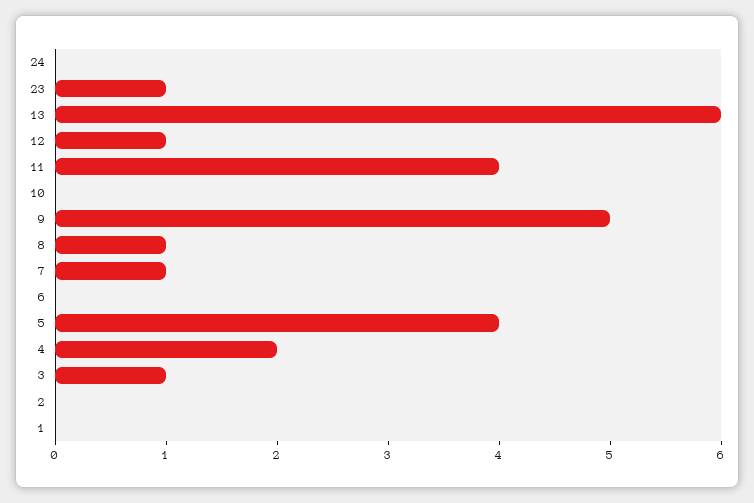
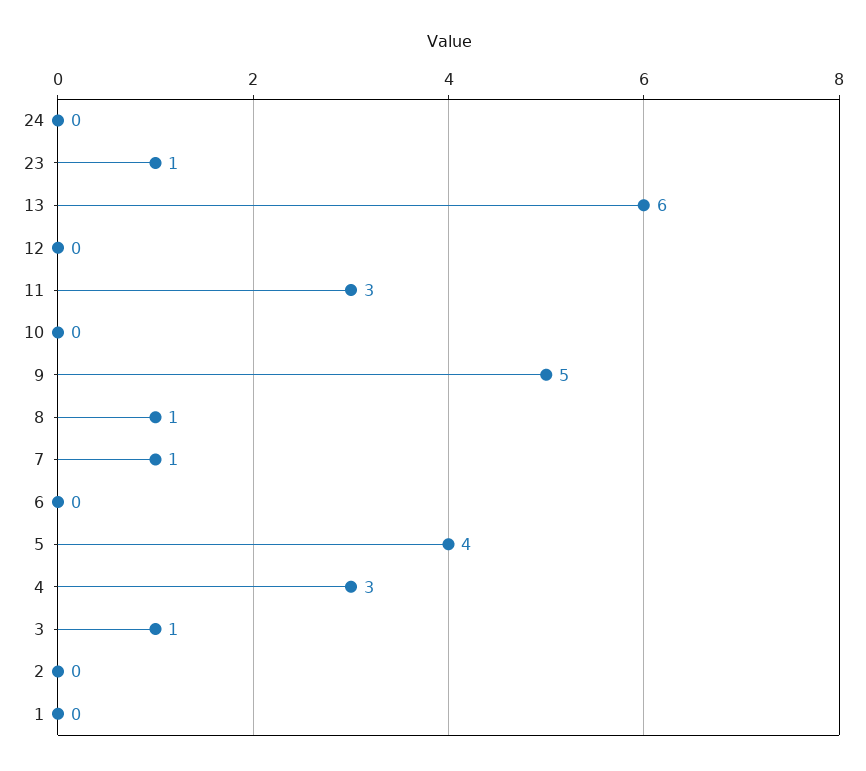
12: 1 -> 0
11: 4 -> 3
4: 2 -> 3

